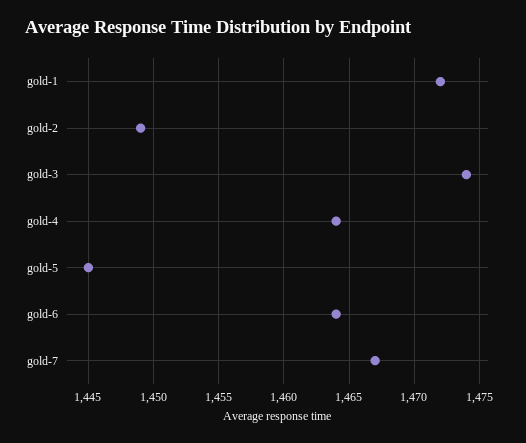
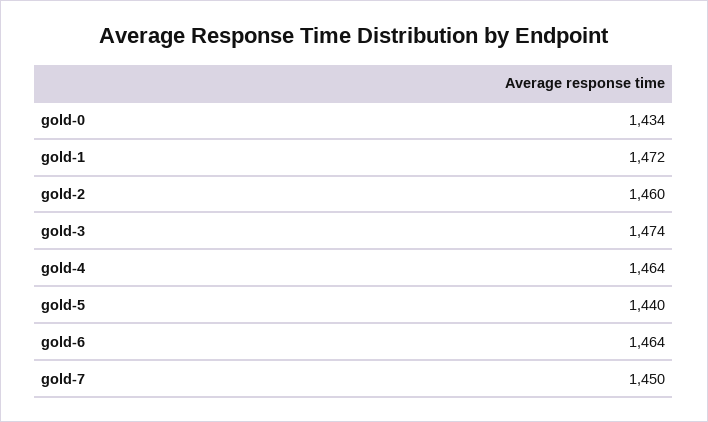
gold-2: 1449 -> 1460
gold-5: 1445 -> 1440
gold-7: 1467 -> 1450
gold-0: none -> 1434

